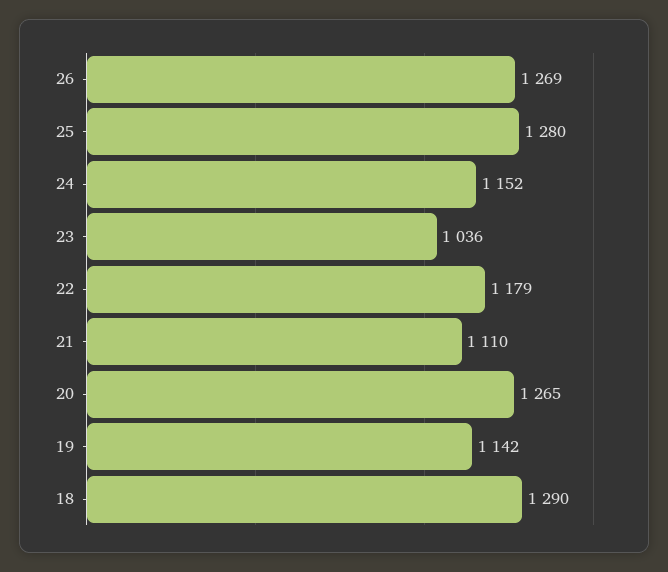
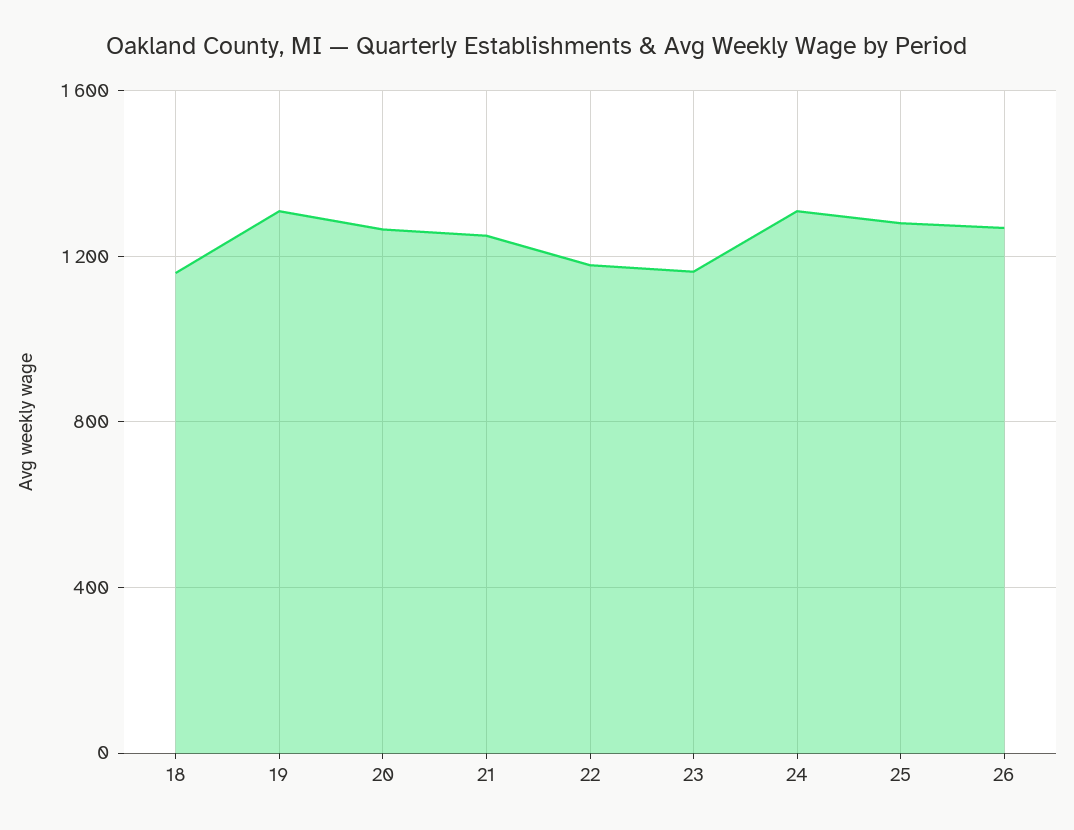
24: 1152 -> 1300
23: 1036 -> 1150
21: 1110 -> 1250
19: 1142 -> 1300
18: 1290 -> 1150

